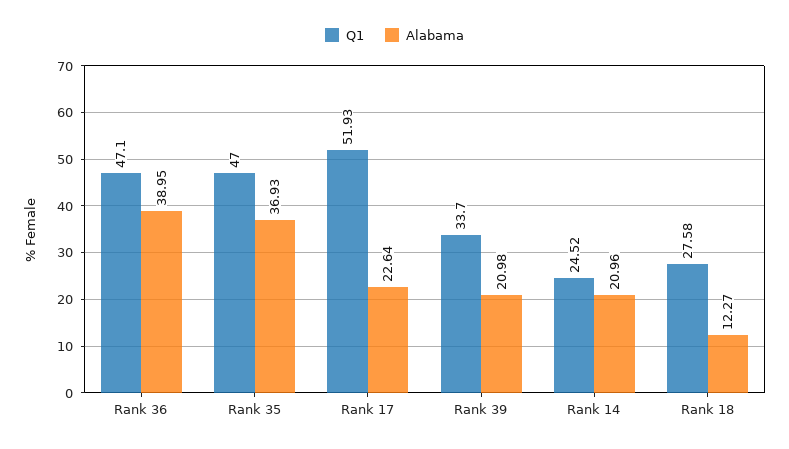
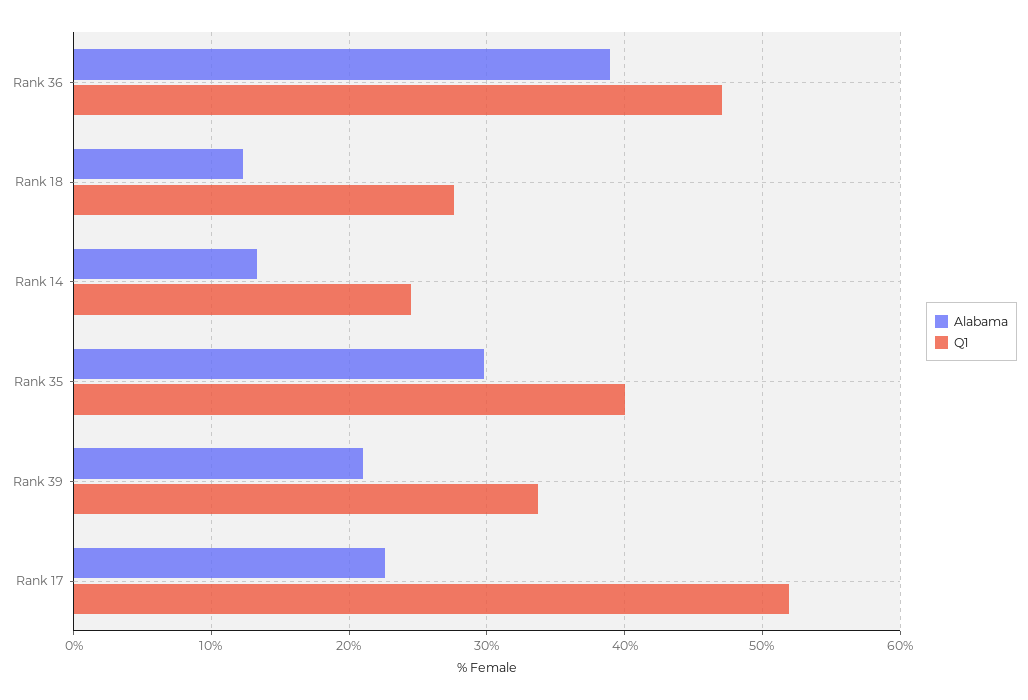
Q1, Rank 35: 47 -> 40
Alabama, Rank 35: 36.93 -> 30
Alabama, Rank 14: 20.96 -> 13

